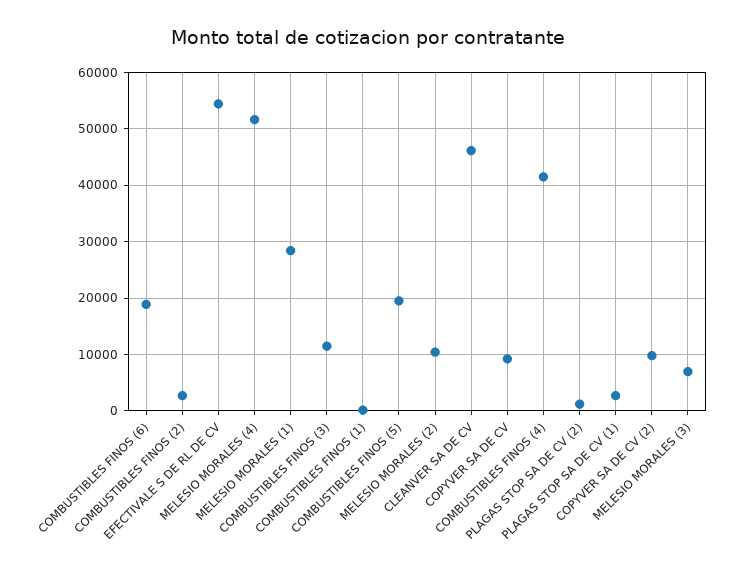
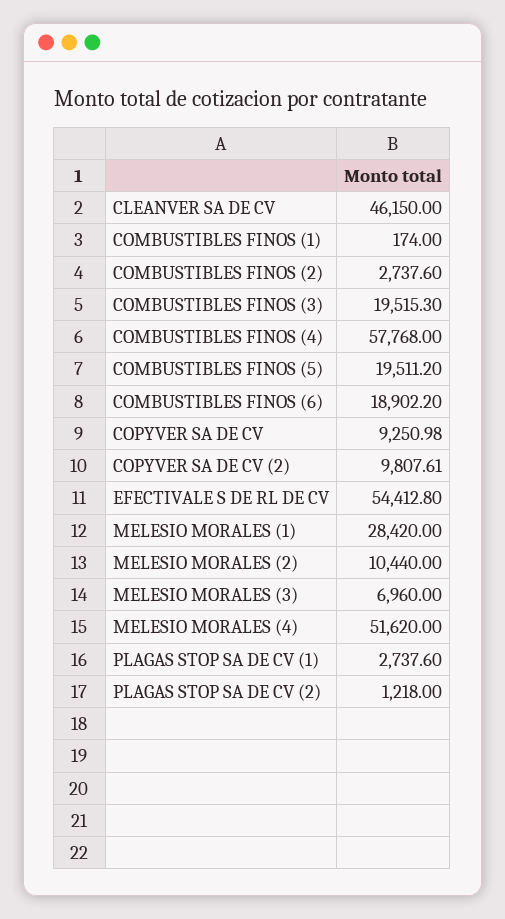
COMBUSTIBLES FINOS (3): 12000 -> 19515.3
COMBUSTIBLES FINOS (4): 42000 -> 57768

